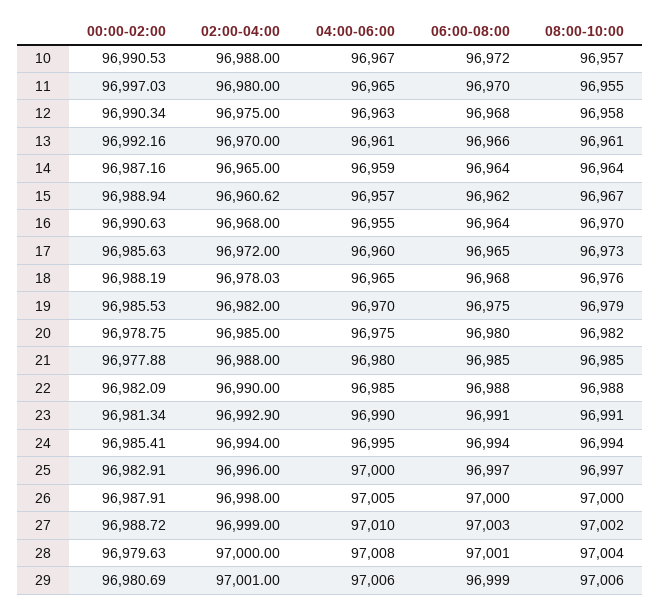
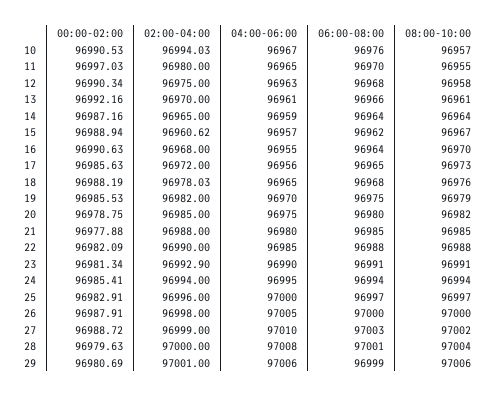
02:00-04:00, 10: 96988 -> 96994.03
06:00-08:00, 10: 96972 -> 96976
04:00-06:00, 17: 96960 -> 96956

